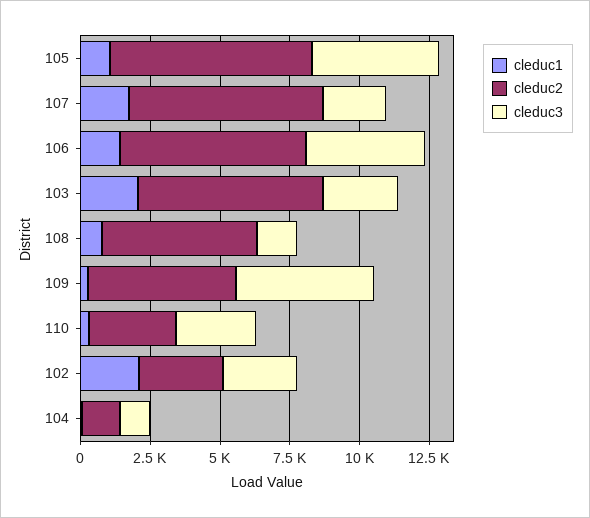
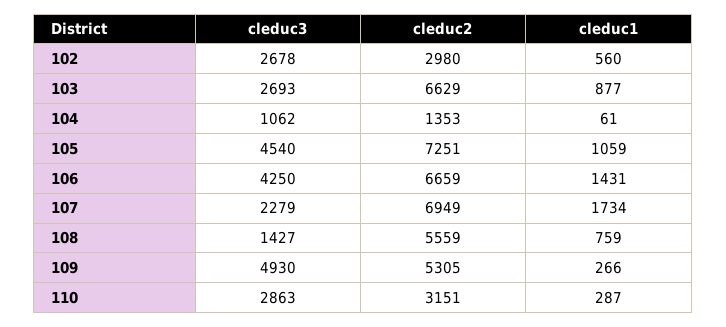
cleduc1, 103: 2000 -> 877
cleduc1, 102: 2000 -> 560

